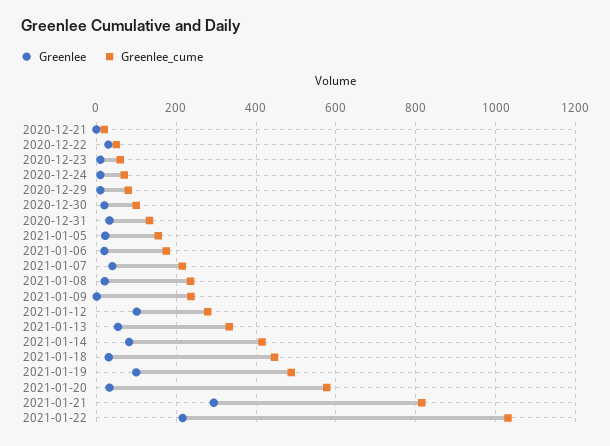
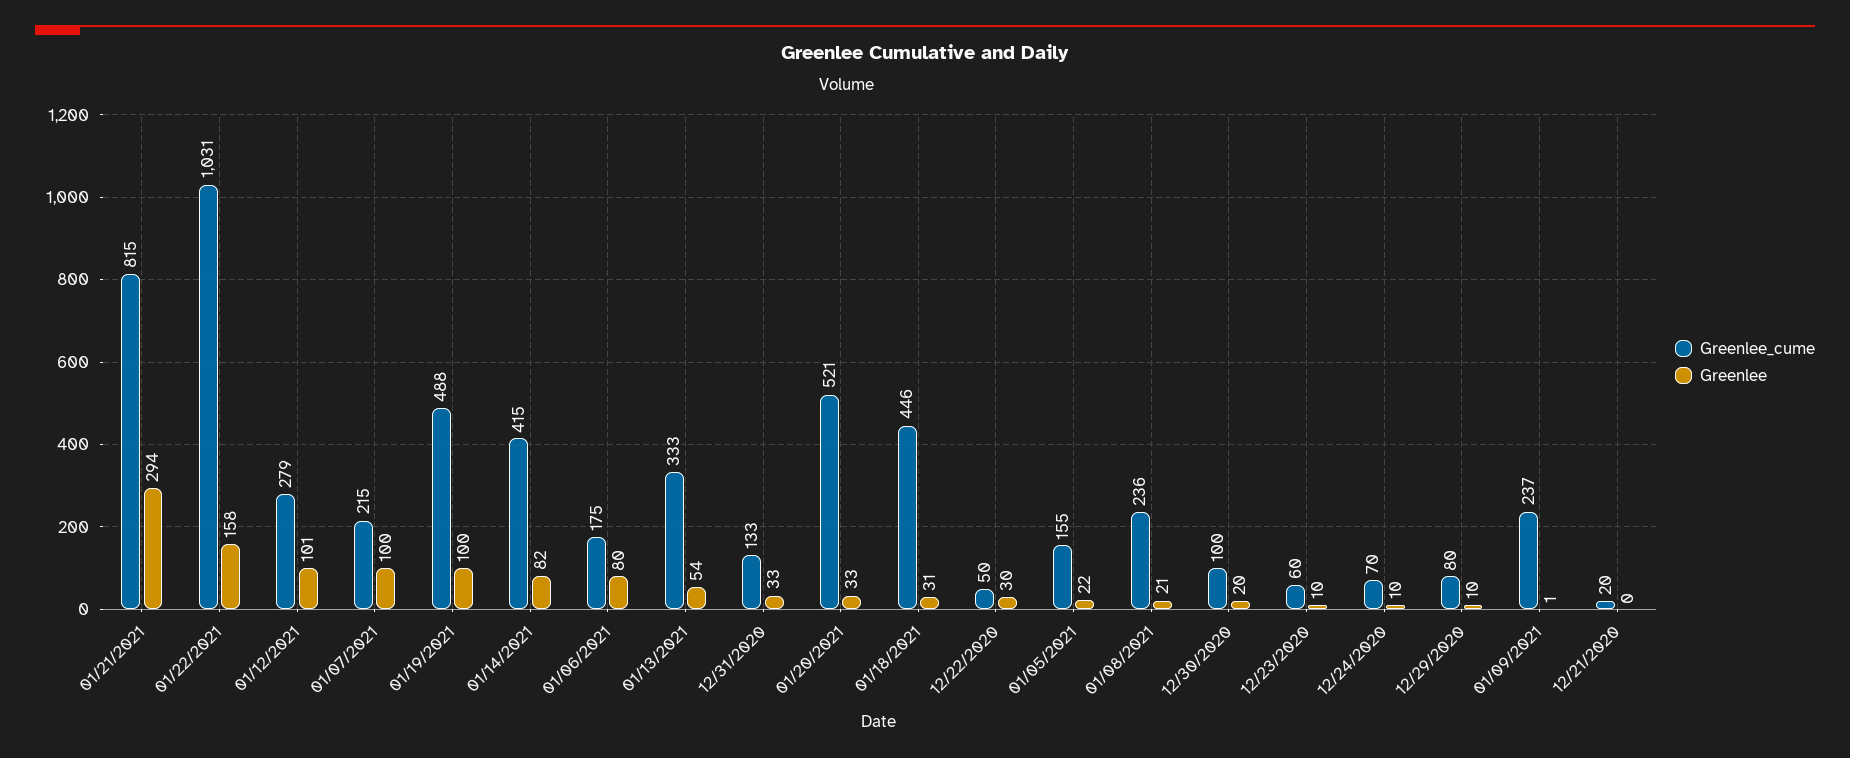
Greenlee, 2021-01-06: 20 -> 80
Greenlee, 2021-01-07: 40 -> 100
Greenlee_cume, 2021-01-20: 580 -> 521
Greenlee, 2021-01-22: 220 -> 158

